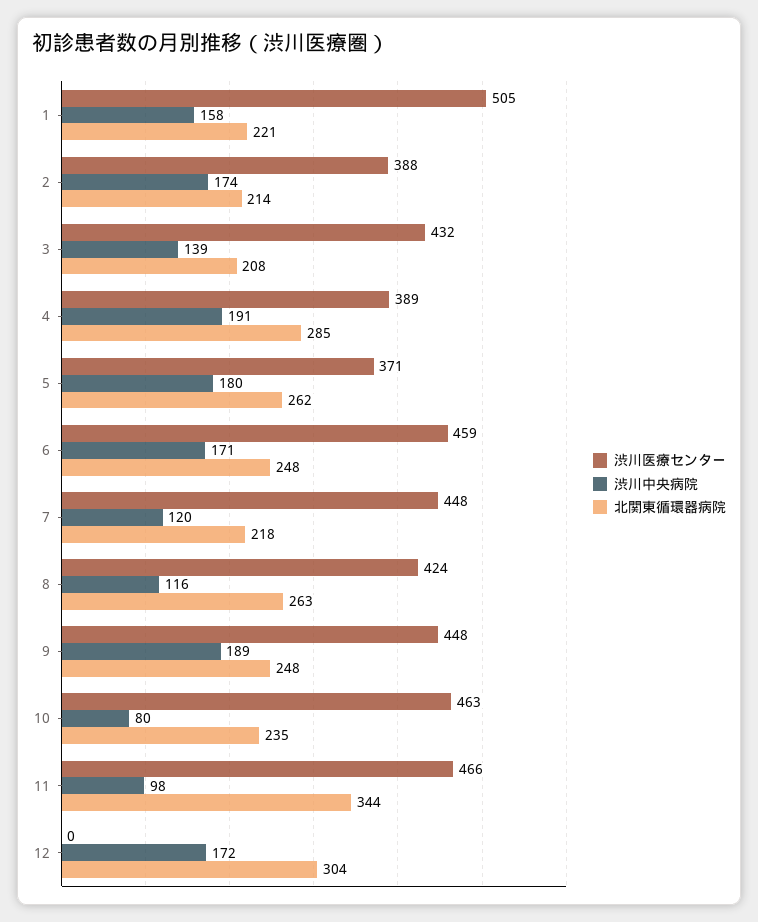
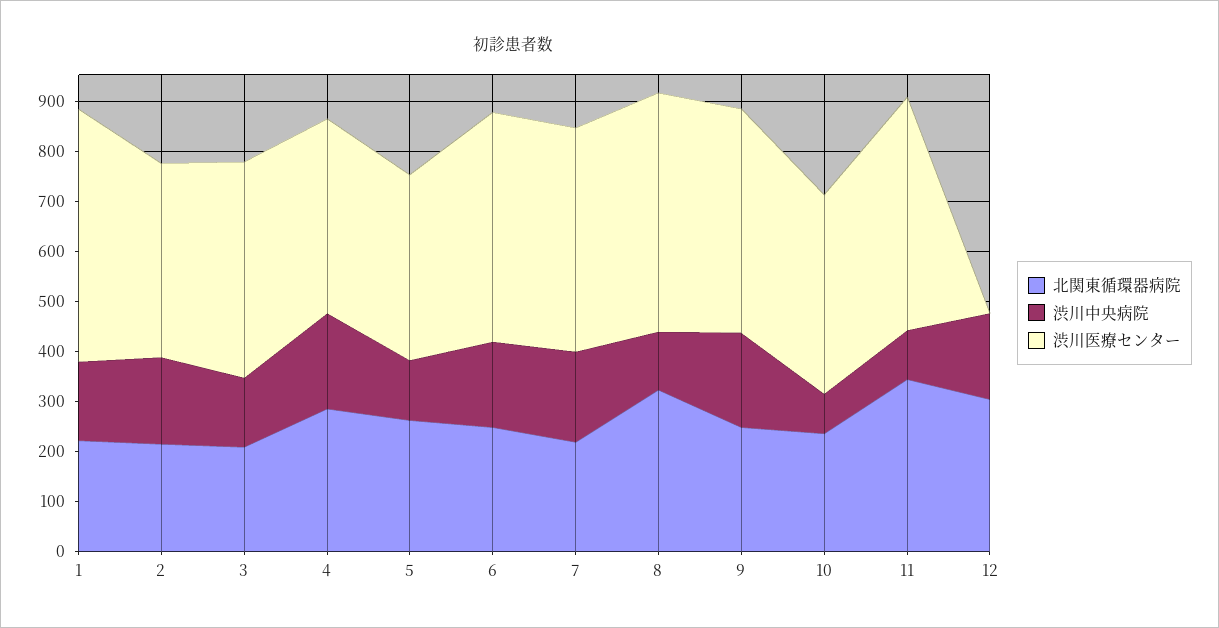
渋川中央病院, 5: 180 -> 120
渋川中央病院, 7: 120 -> 180
渋川医療センター, 8: 424 -> 480
北関東循環器病院, 8: 263 -> 320
渋川医療センター, 10: 463 -> 400

